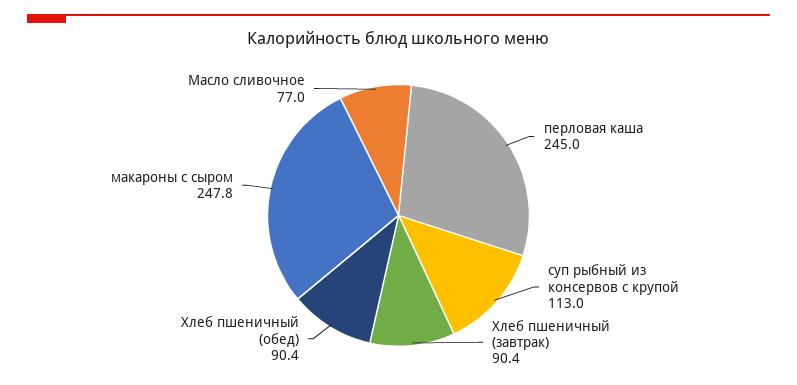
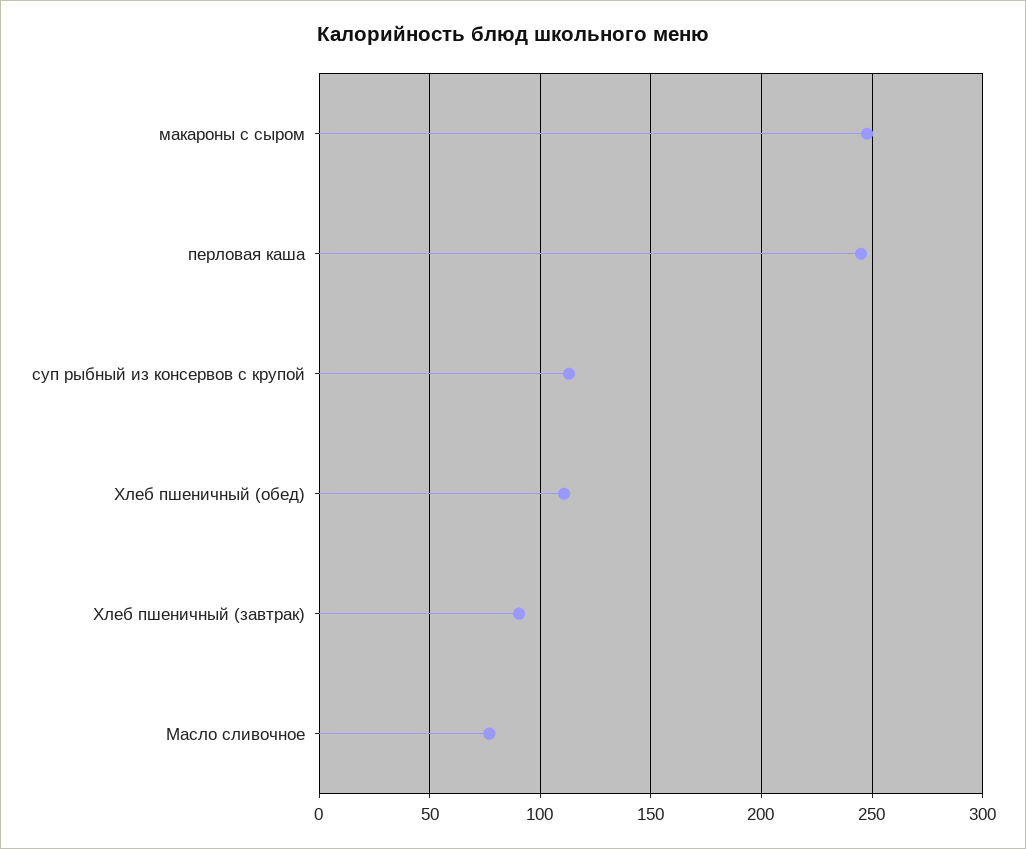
Хлеб пшеничный (обед): 90.4 -> 110

